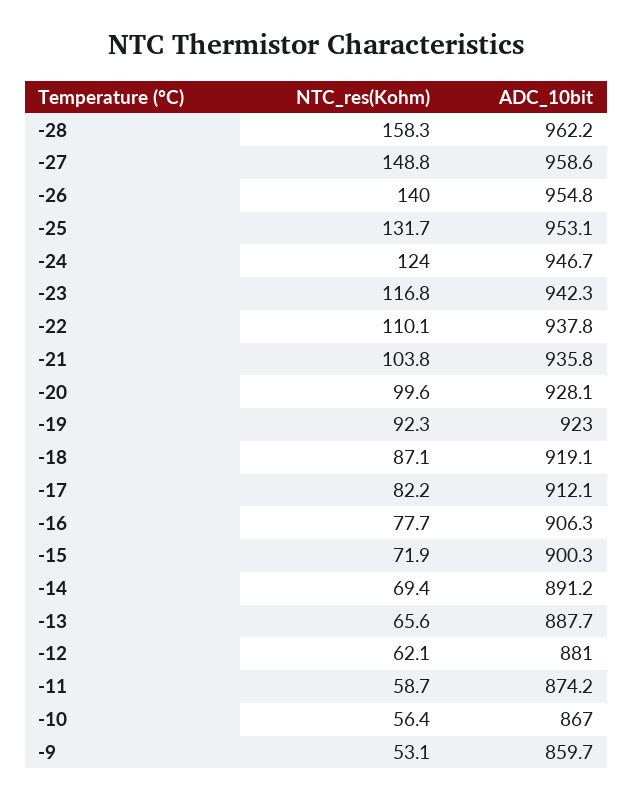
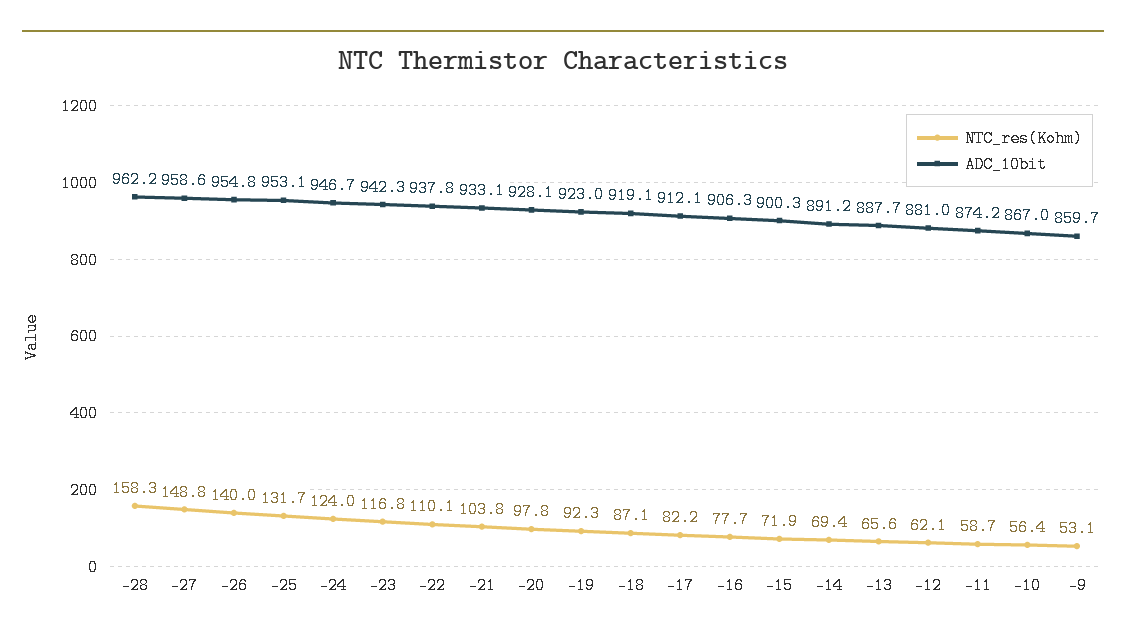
ADC_10bit, -21: 935.8 -> 933.1
NTC_res(Kohm), -20: 99.6 -> 97.8

